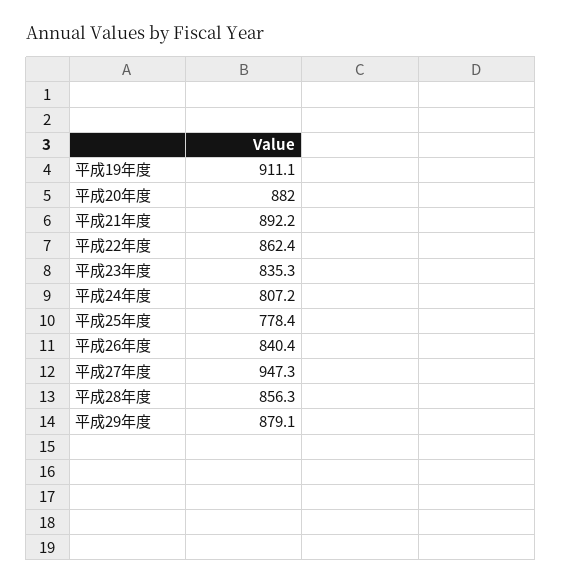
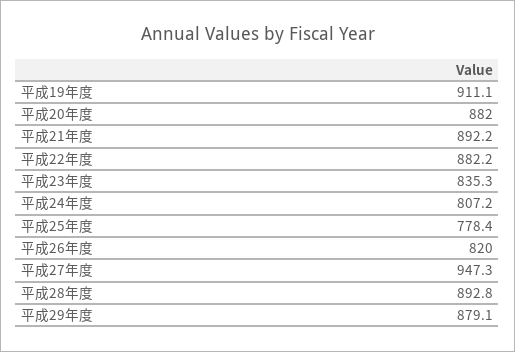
平成22年度: 862.4 -> 882.2
平成26年度: 840.4 -> 820
平成28年度: 856.3 -> 892.8

